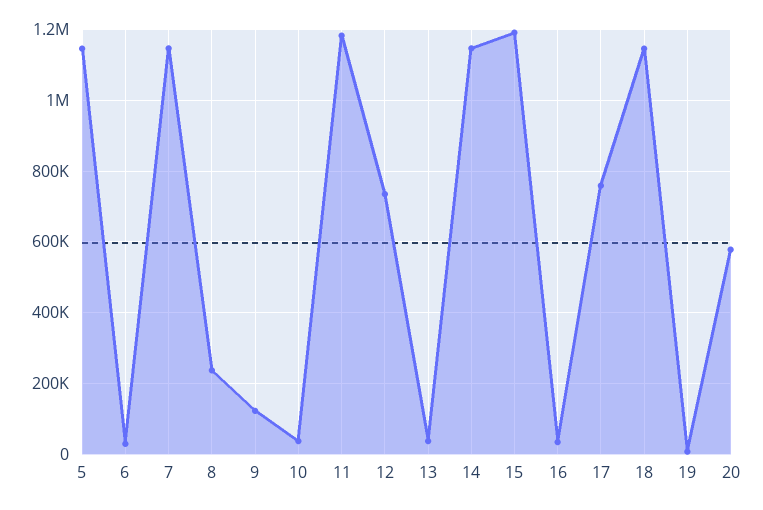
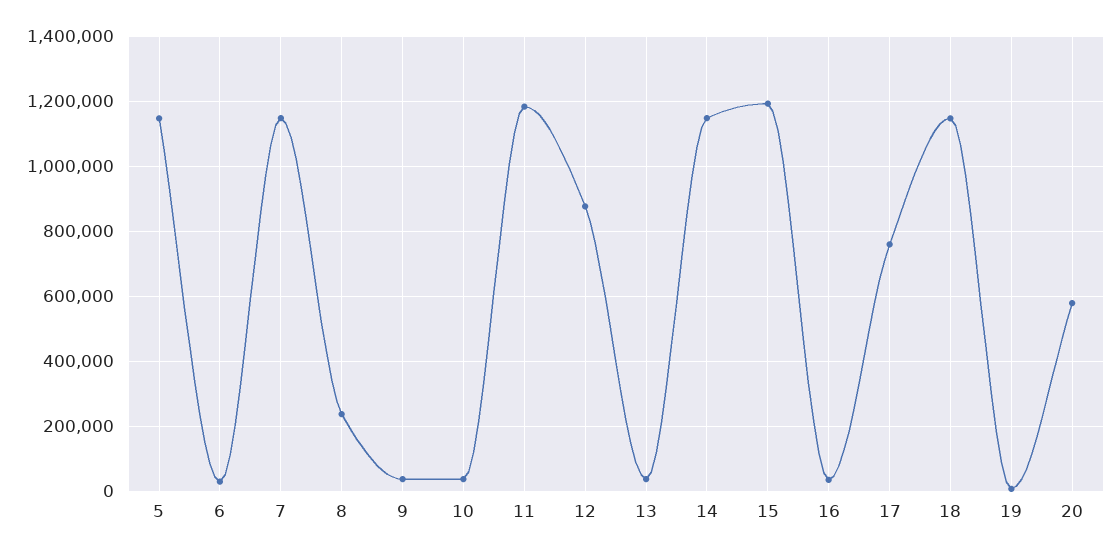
9: 120000 -> 40000
12: 740000 -> 880000

